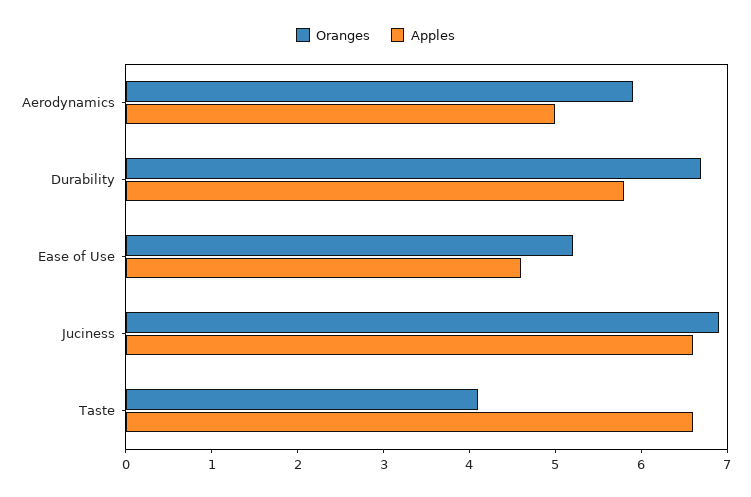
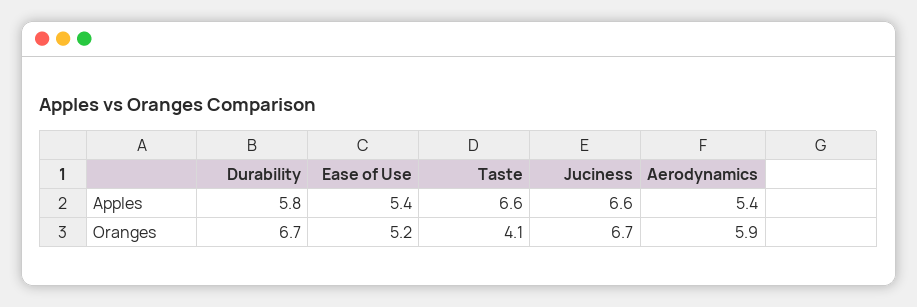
Apples, Aerodynamics: 5 -> 5.4
Apples, Ease of Use: 4.6 -> 5.4
Oranges, Juciness: 6.9 -> 6.7

